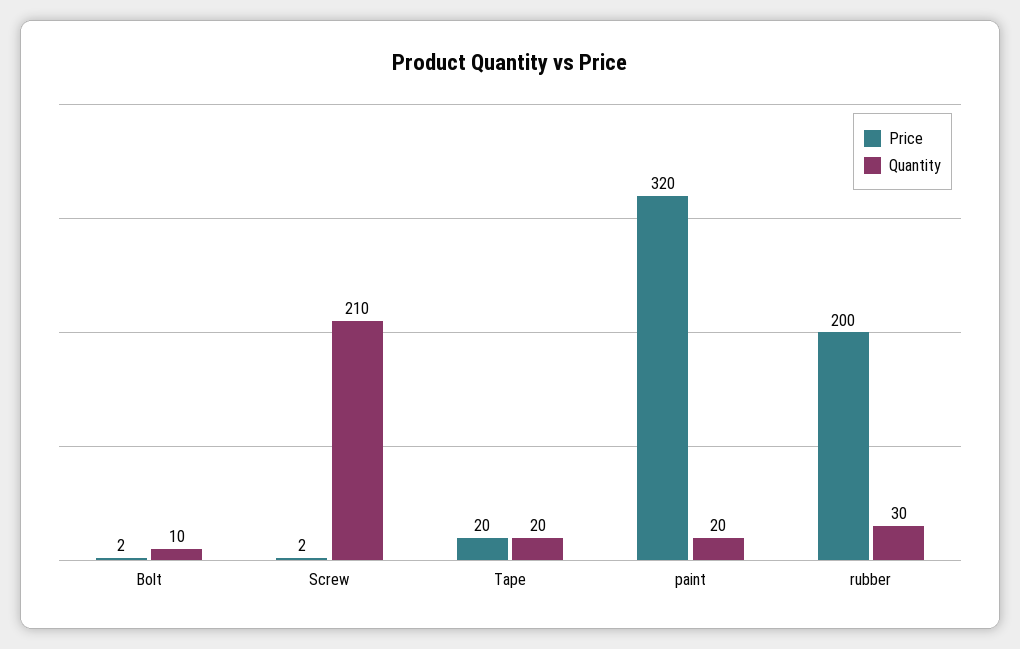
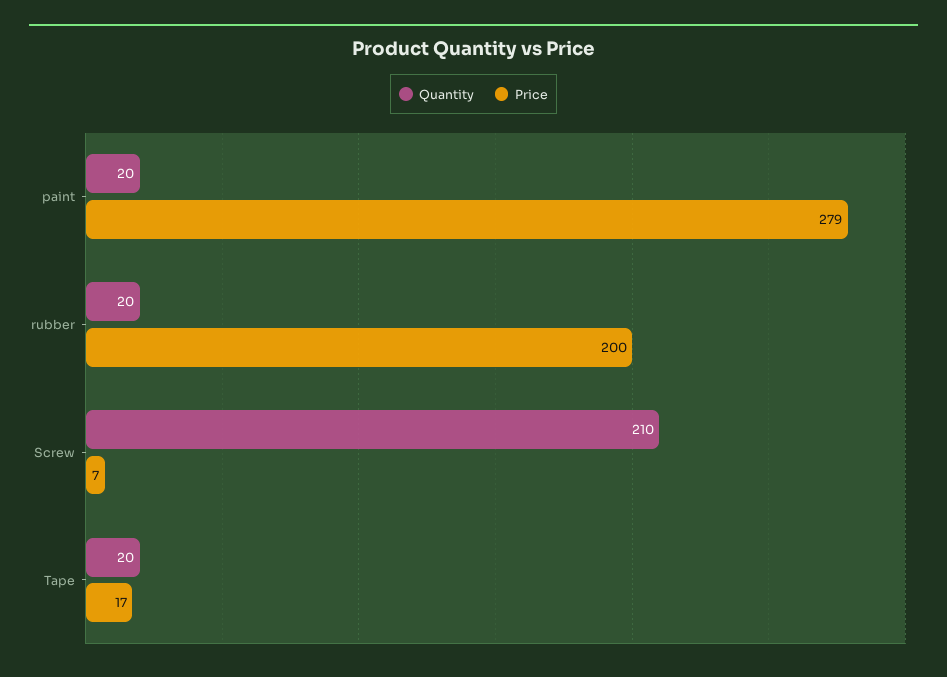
Price, Bolt: 2 -> none
Quantity, Bolt: 10 -> none
Price, Screw: 2 -> 7
Price, Tape: 20 -> 17
Price, paint: 320 -> 279
Quantity, rubber: 30 -> 20

